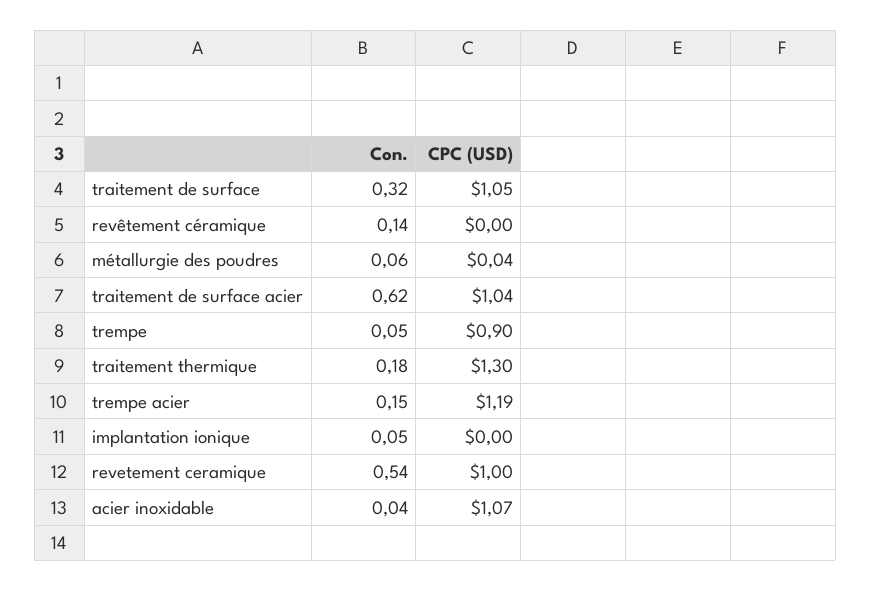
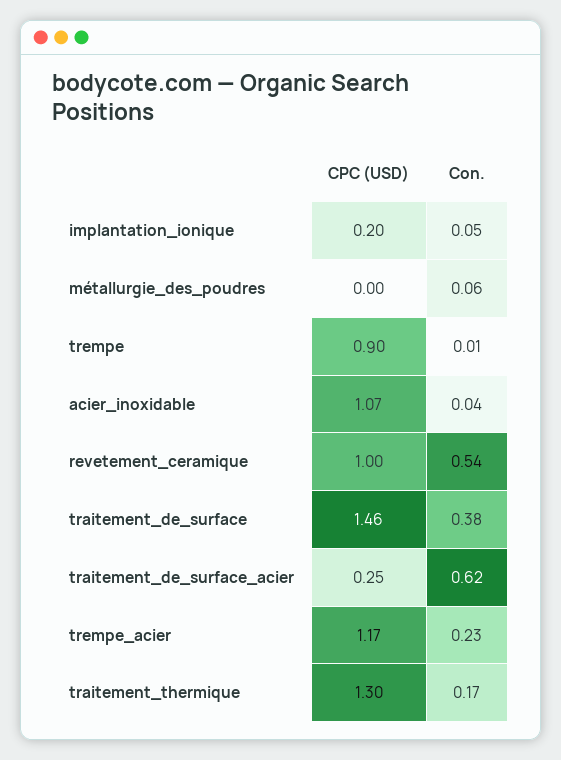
Con., traitement de surface: 0.32 -> 0.38
CPC (USD), traitement de surface: 1.05 -> 1.46
Con., revêtement céramique: 0.14 -> none
CPC (USD), revêtement céramique: 0 -> none
CPC (USD), métallurgie des poudres: 0.04 -> 0
CPC (USD), traitement de surface acier: 1.04 -> 0.25
Con., trempe: 0.05 -> 0.01
Con., traitement thermique: 0.18 -> 0.17
Con., trempe acier: 0.15 -> 0.23
CPC (USD), trempe acier: 1.19 -> 1.17
CPC (USD), implantation ionique: 0 -> 0.2

